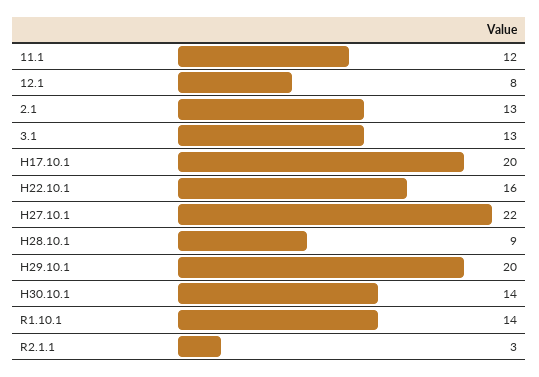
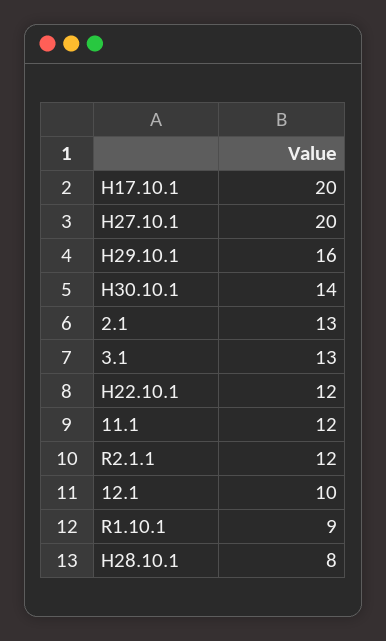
12.1: 8 -> 10
H22.10.1: 16 -> 12
H27.10.1: 22 -> 20
H28.10.1: 9 -> 8
H29.10.1: 20 -> 16
R1.10.1: 14 -> 9
R2.1.1: 3 -> 12

